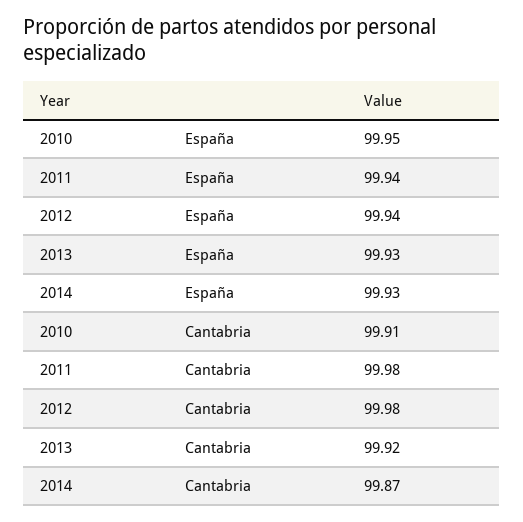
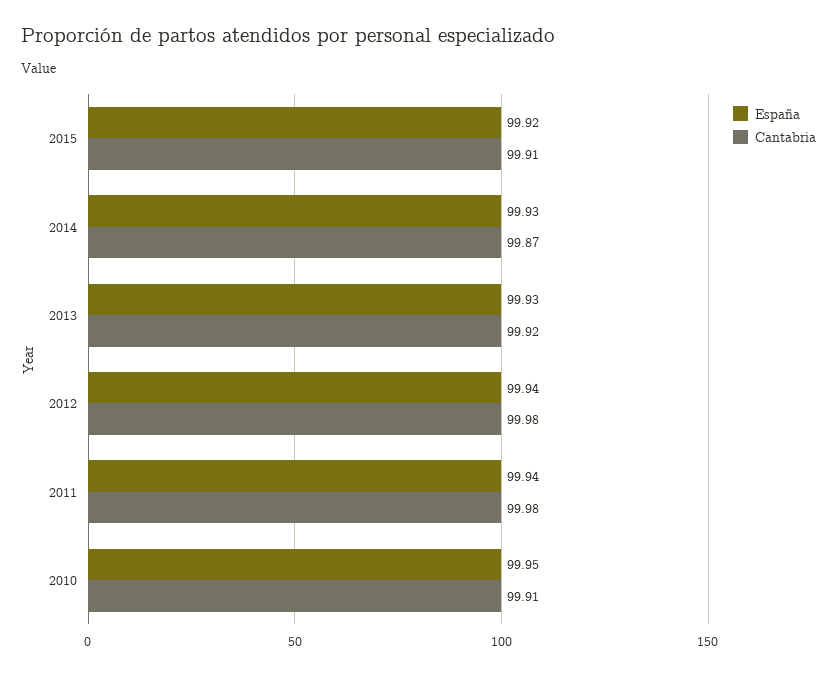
España, 2015: none -> 99.92
Cantabria, 2015: none -> 99.91

